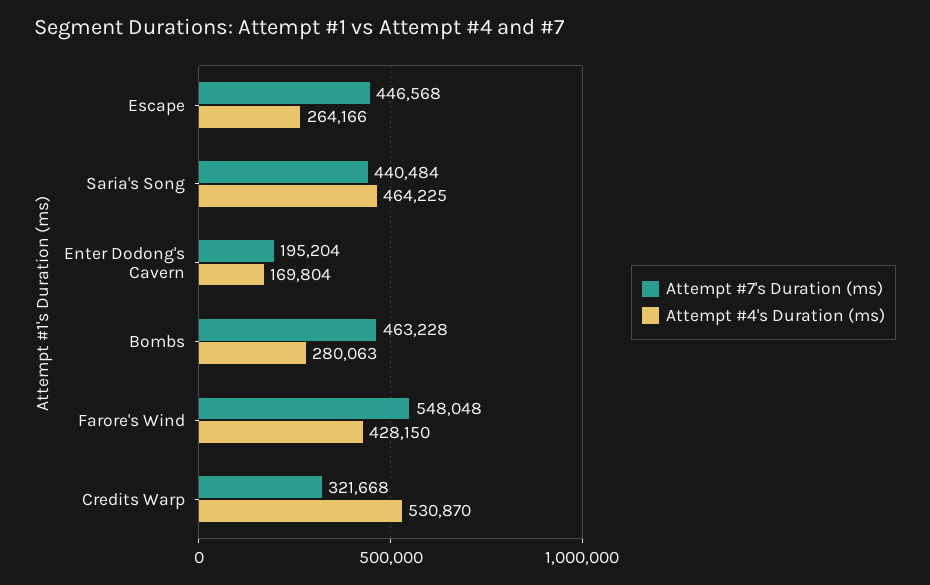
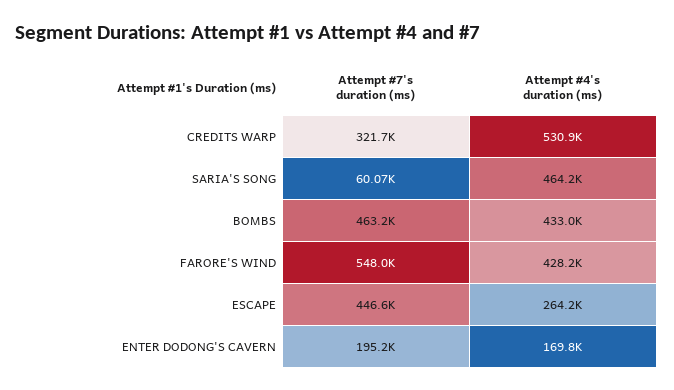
Attempt #7's Duration (ms), Saria's Song: 440484 -> 60070
Attempt #4's Duration (ms), Bombs: 280063 -> 433000

